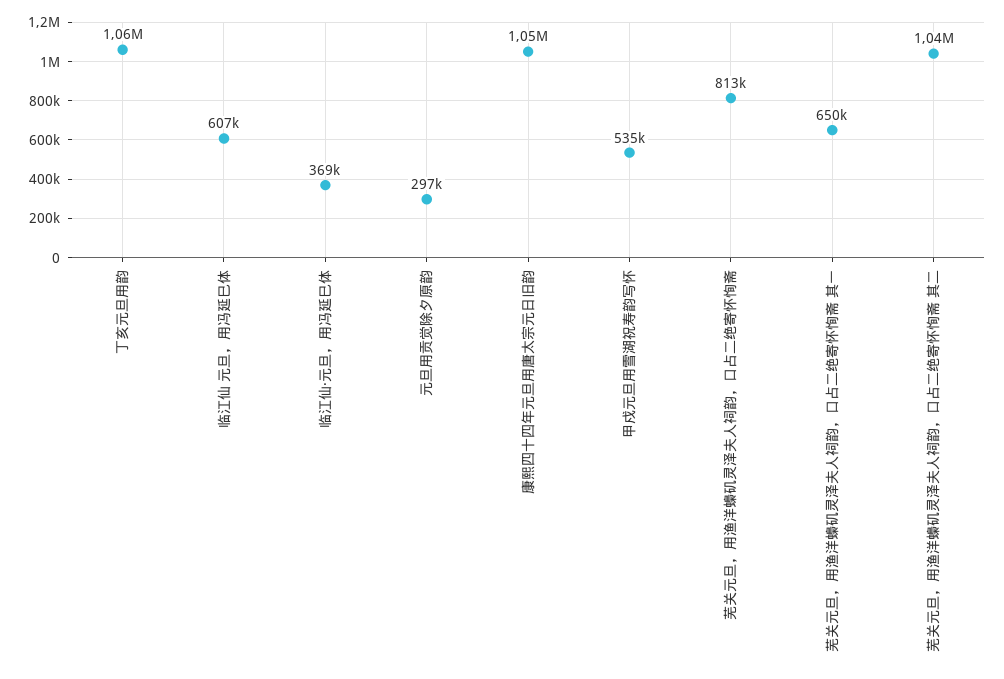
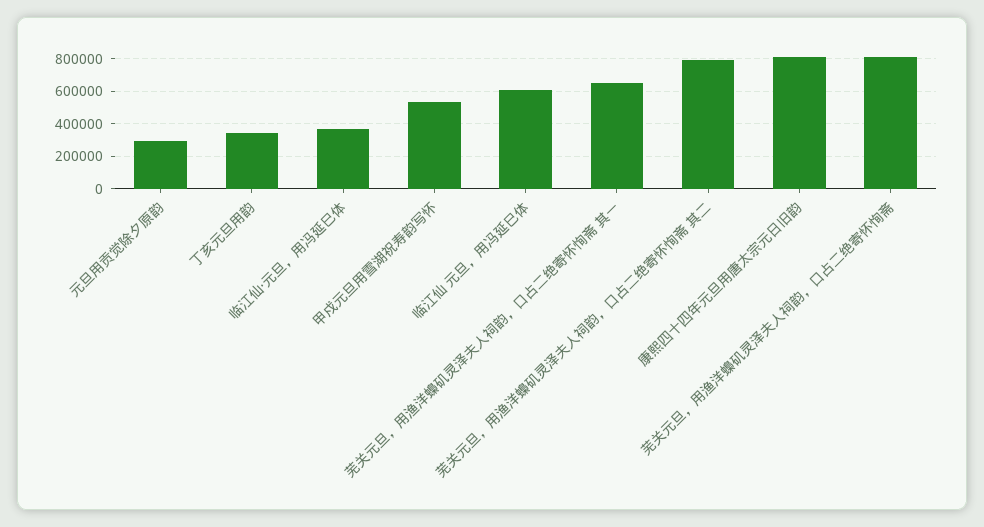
丁亥元旦用韵: 1060000 -> 350000
康熙四十四年元旦用唐太宗元日旧韵: 1050000 -> 800000
芜关元旦，用渔洋蟂矶灵泽夫人祠韵，口占二绝寄怀恂斋 其二: 1040000 -> 800000

